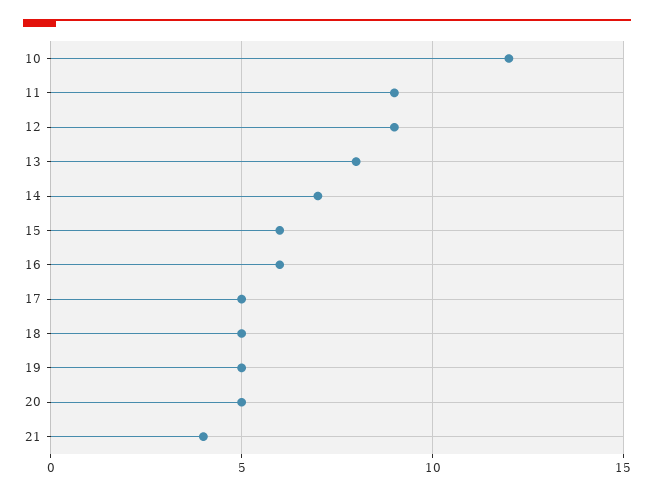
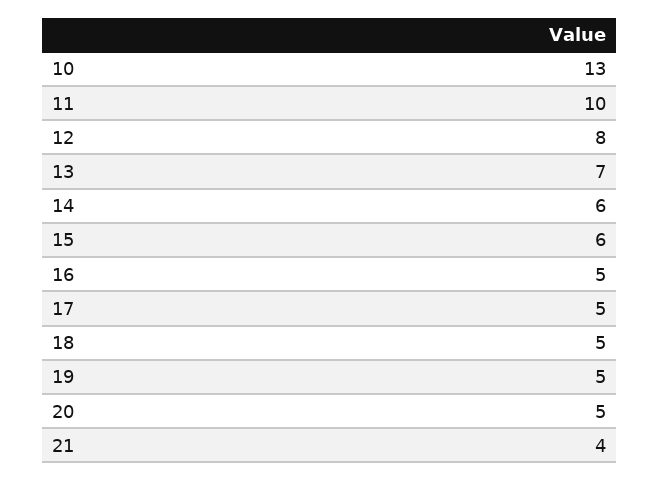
10: 12 -> 13
11: 9 -> 10
12: 9 -> 8
13: 8 -> 7
14: 7 -> 6
16: 6 -> 5

